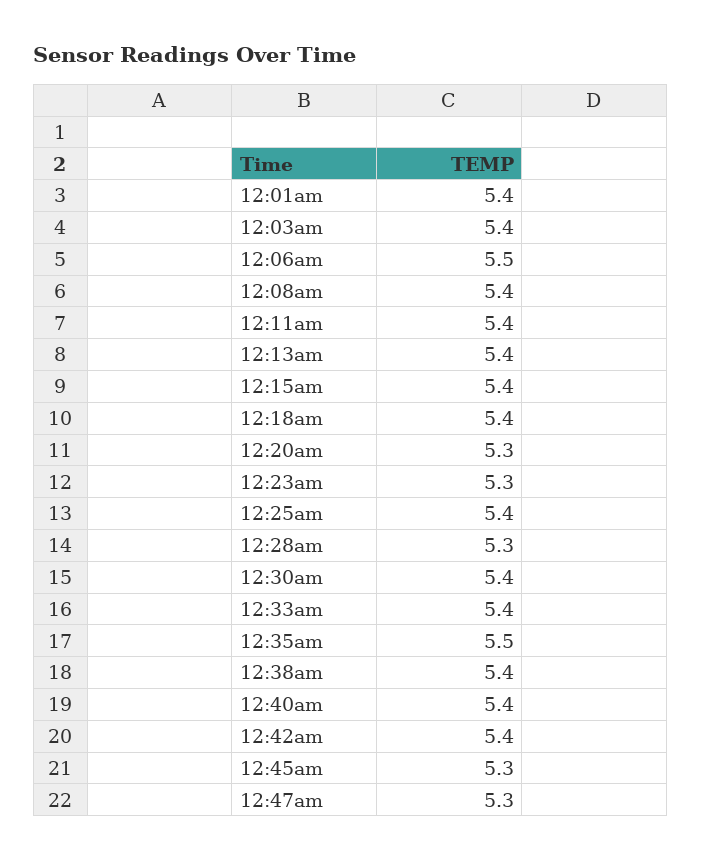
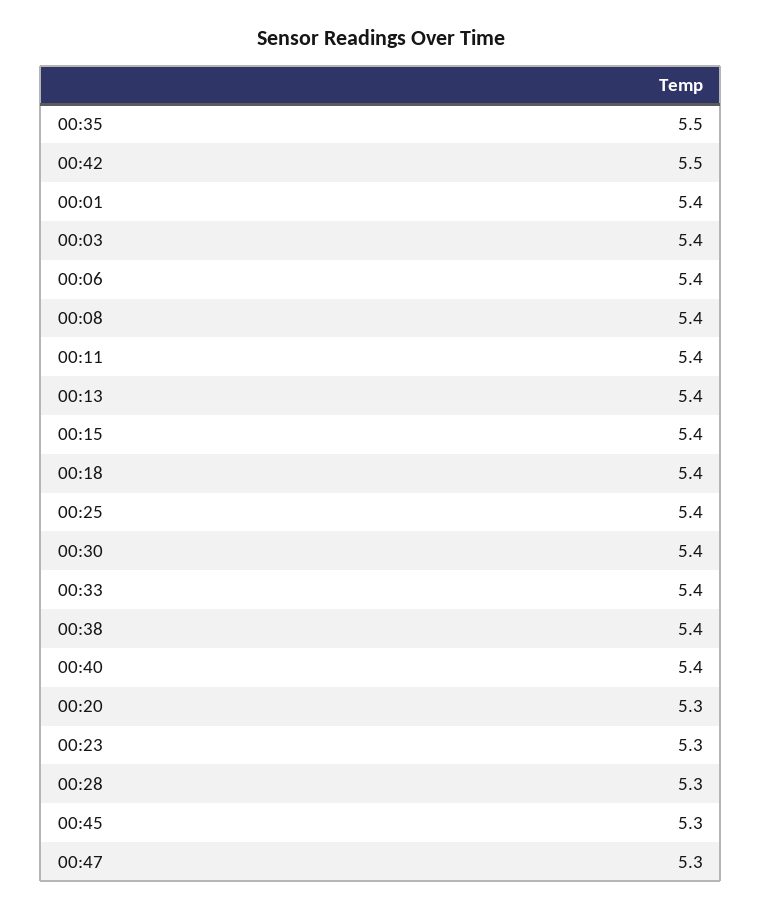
12:06am: 5.5 -> 5.4
12:42am: 5.4 -> 5.5

